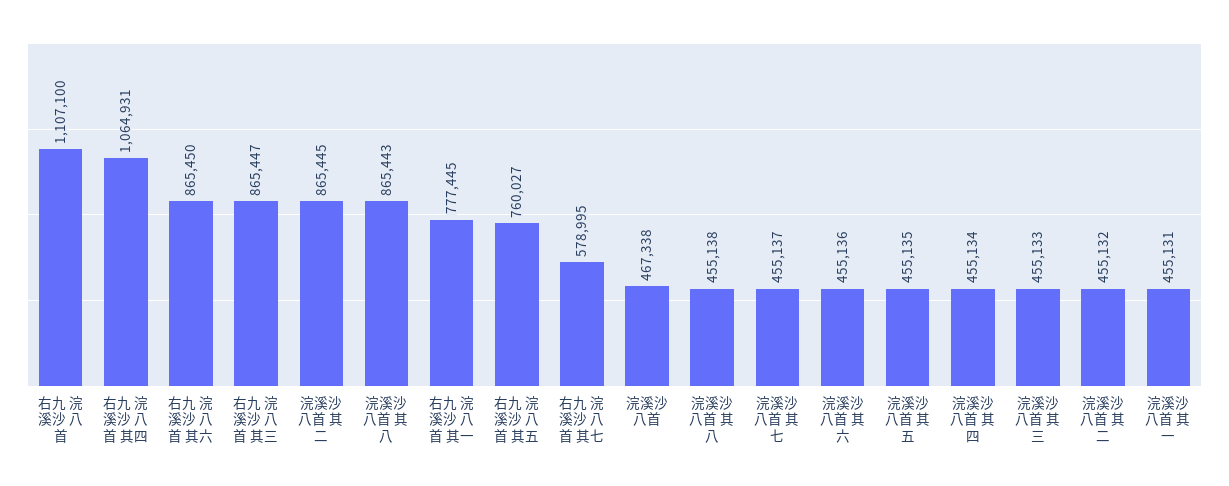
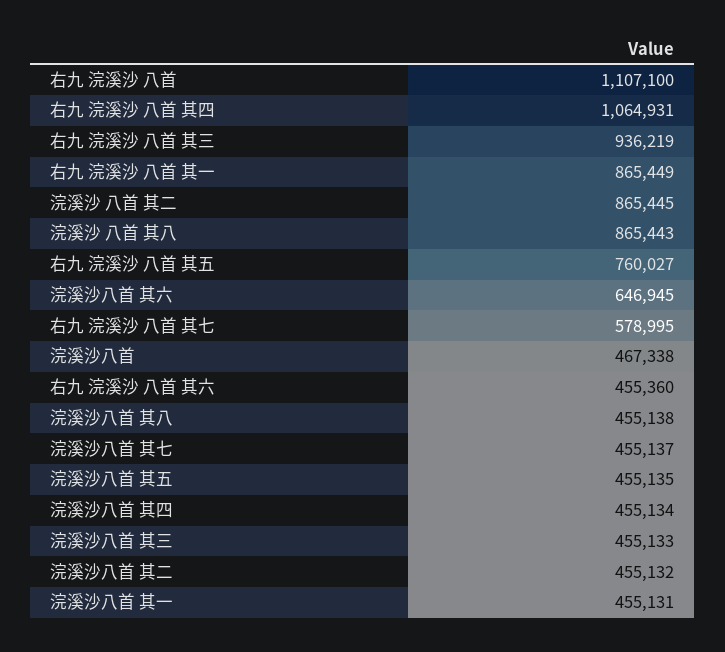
右九 浣溪沙 八首 其六: 865450 -> 455360
右九 浣溪沙 八首 其三: 865447 -> 936219
右九 浣溪沙 八首 其一: 777445 -> 865449
浣溪沙八首 其六: 455136 -> 646945

